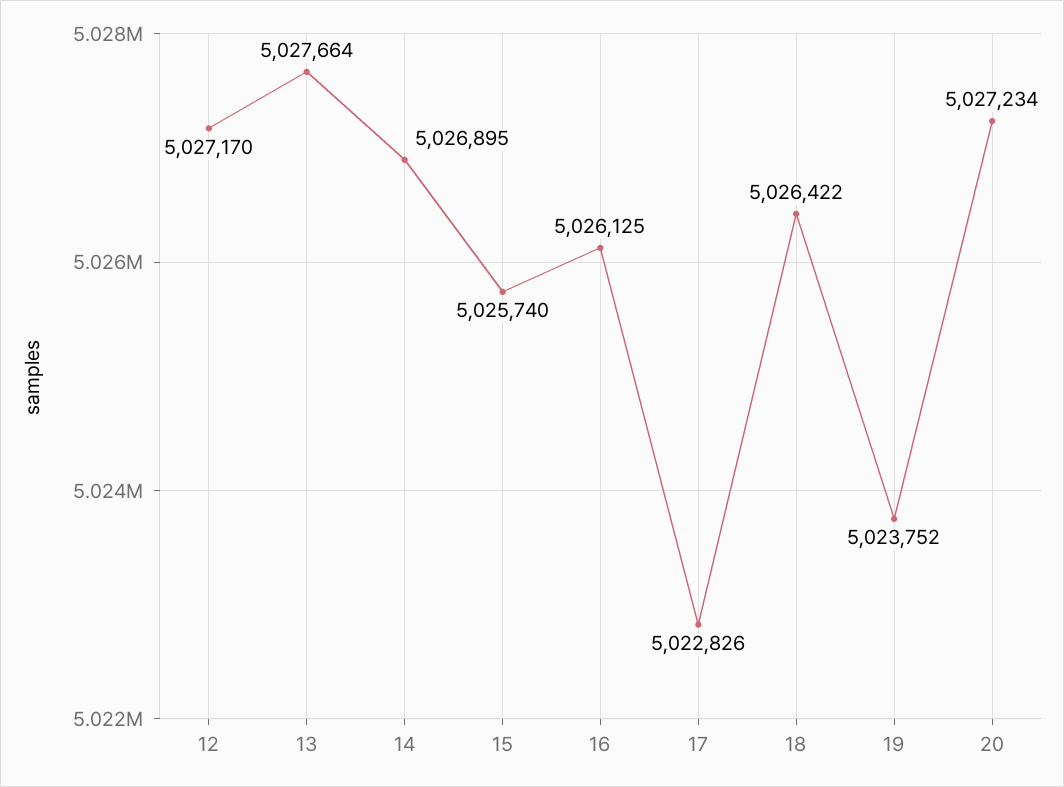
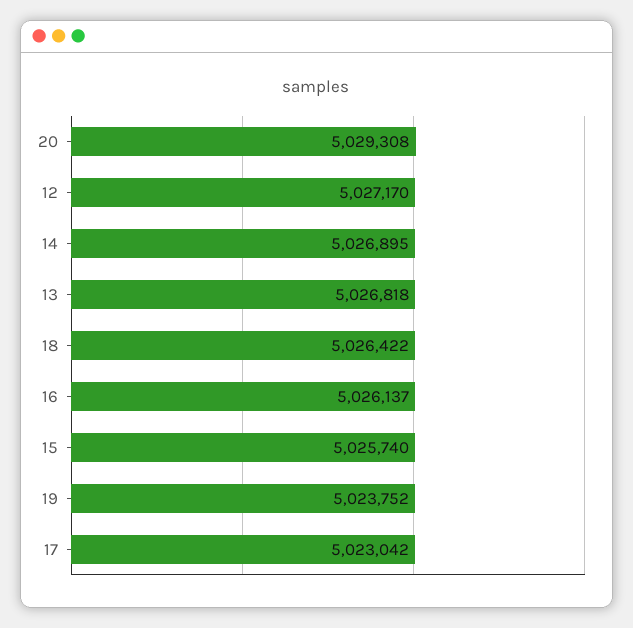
13: 5027664 -> 5026818
16: 5026125 -> 5026137
17: 5022826 -> 5023042
20: 5027234 -> 5029308

